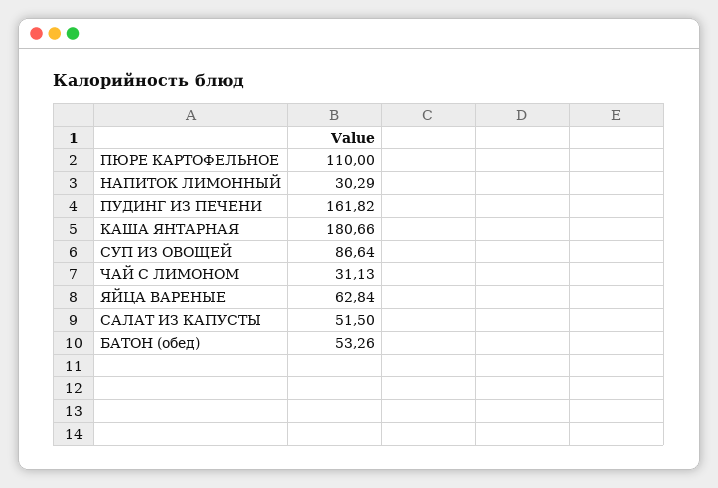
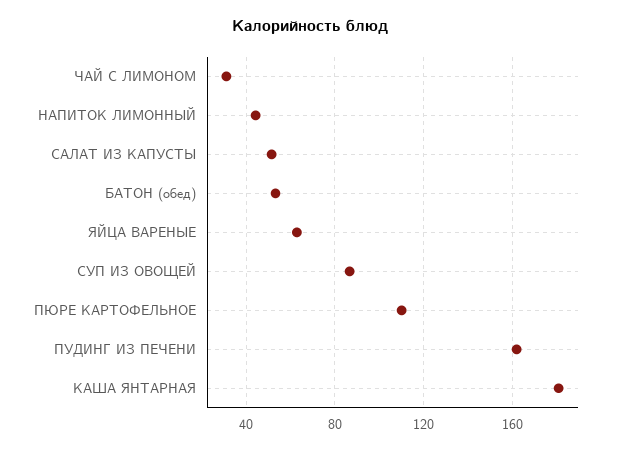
НАПИТОК ЛИМОННЫЙ: 30.29 -> 45

